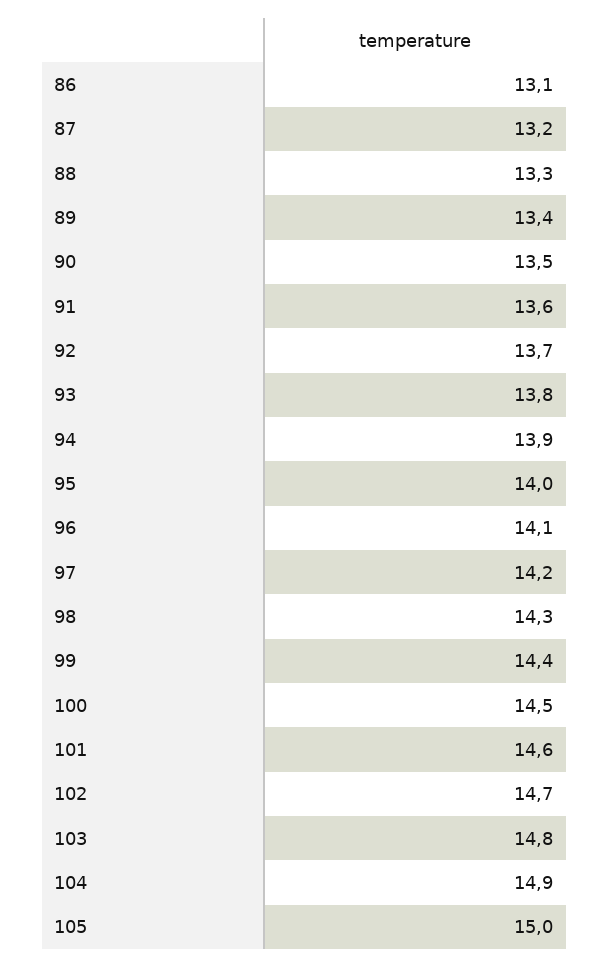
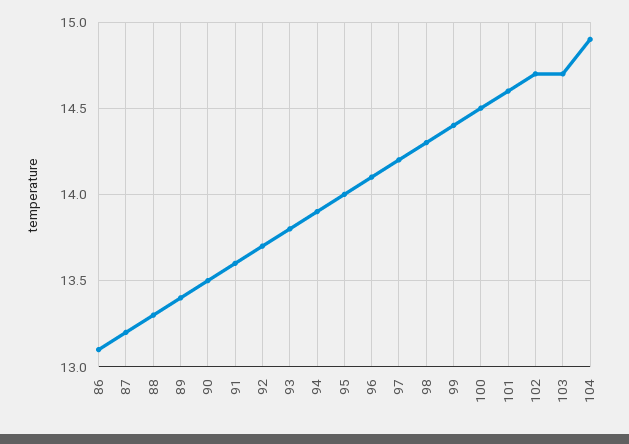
103: 14.8 -> 14.7
105: 15 -> none

